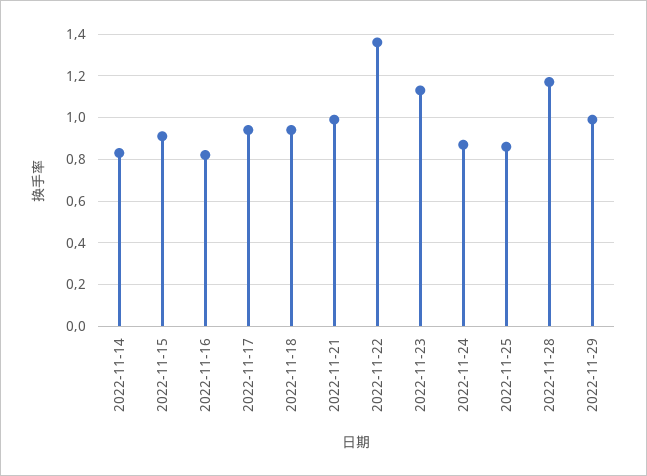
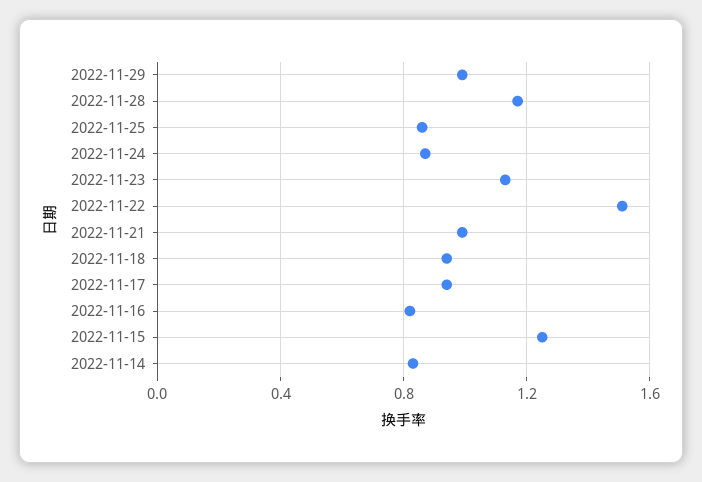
2022-11-15: 0.9 -> 1.25
2022-11-22: 1.35 -> 1.5

